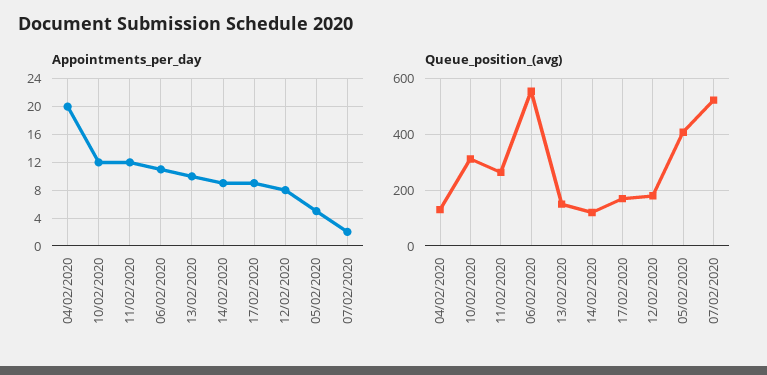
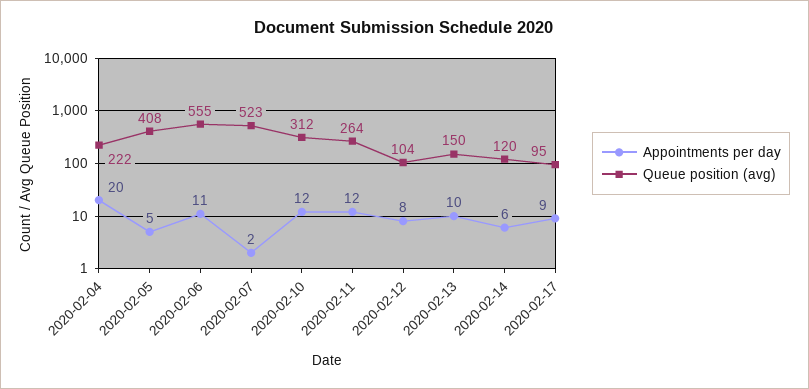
Appointments_per_day, 14/02/2020: 9 -> 6
Queue_position_(avg), 04/02/2020: 125 -> 222
Queue_position_(avg), 17/02/2020: 175 -> 95
Queue_position_(avg), 12/02/2020: 175 -> 104

